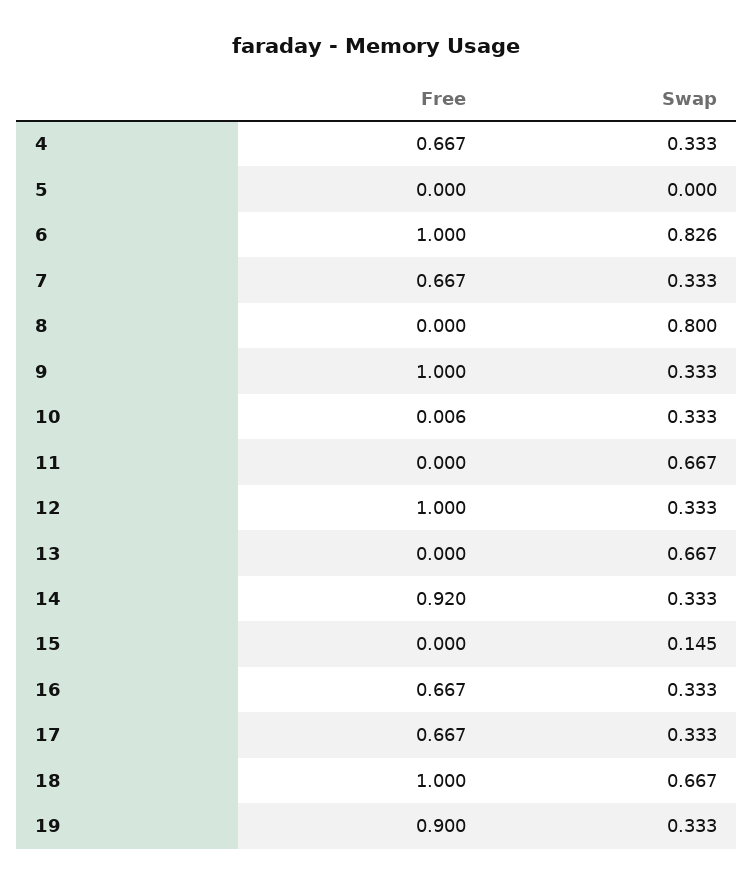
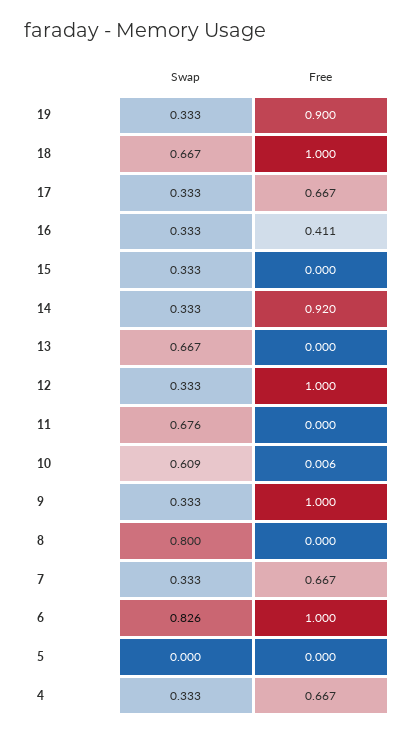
Swap, 10: 0.333 -> 0.609
Swap, 11: 0.667 -> 0.676
Swap, 15: 0.145 -> 0.333
Free, 16: 0.667 -> 0.411

